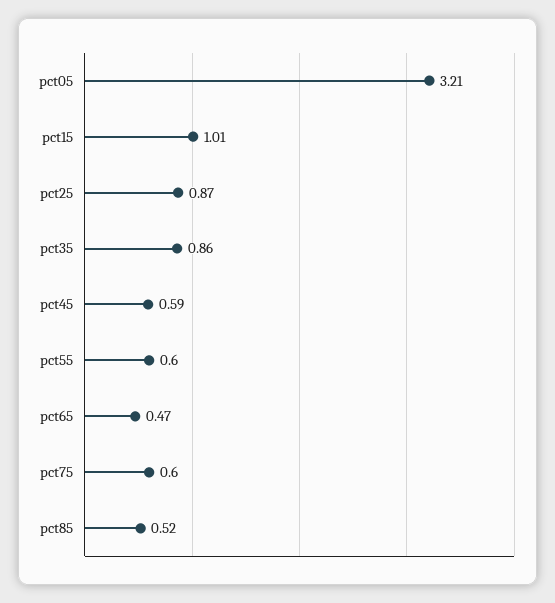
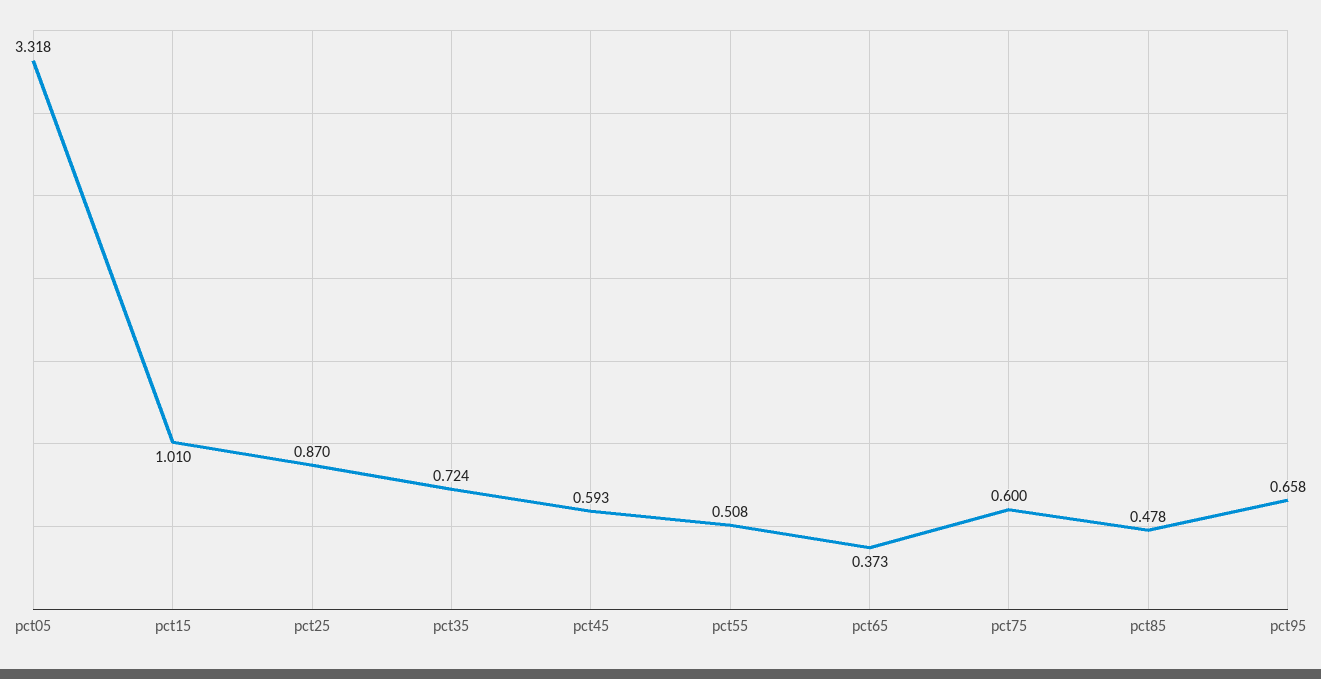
pct05: 3.21 -> 3.318
pct35: 0.86 -> 0.724
pct55: 0.6 -> 0.508
pct65: 0.47 -> 0.373
pct85: 0.52 -> 0.478
pct95: none -> 0.658

